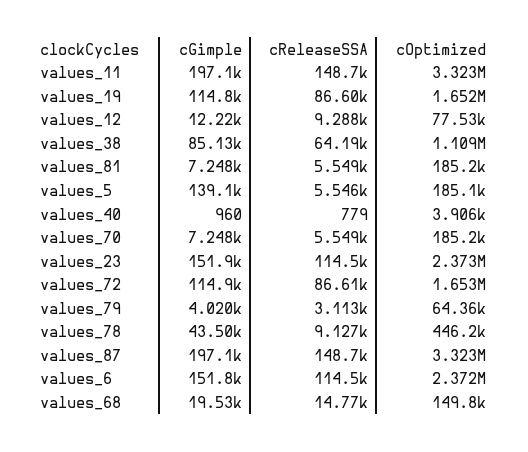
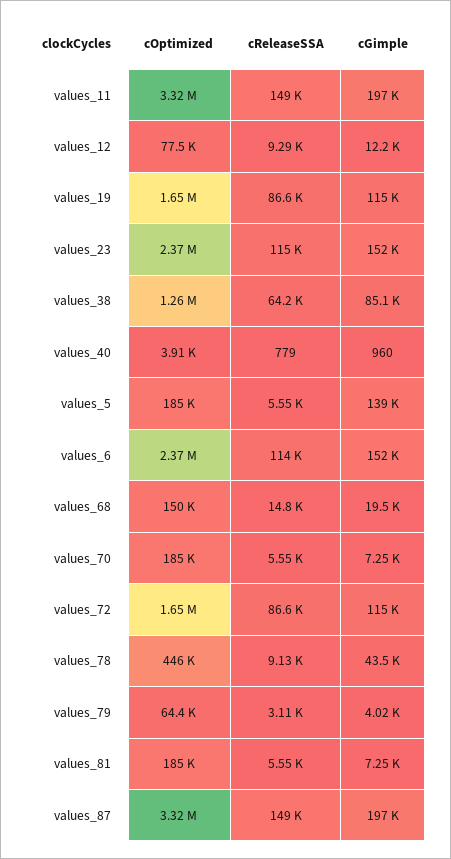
cOptimized, values_38: 1109000 -> 1260000

